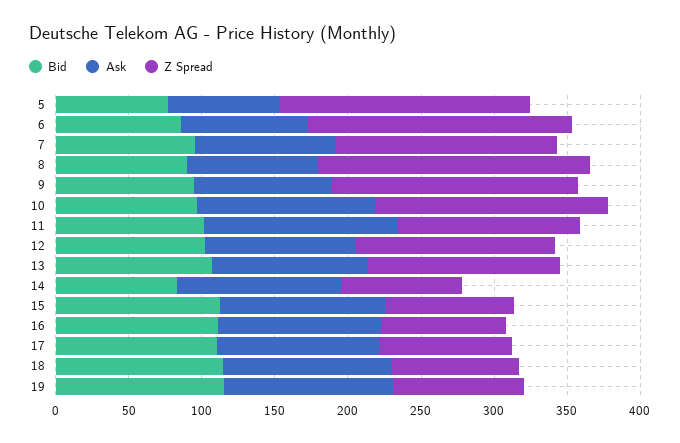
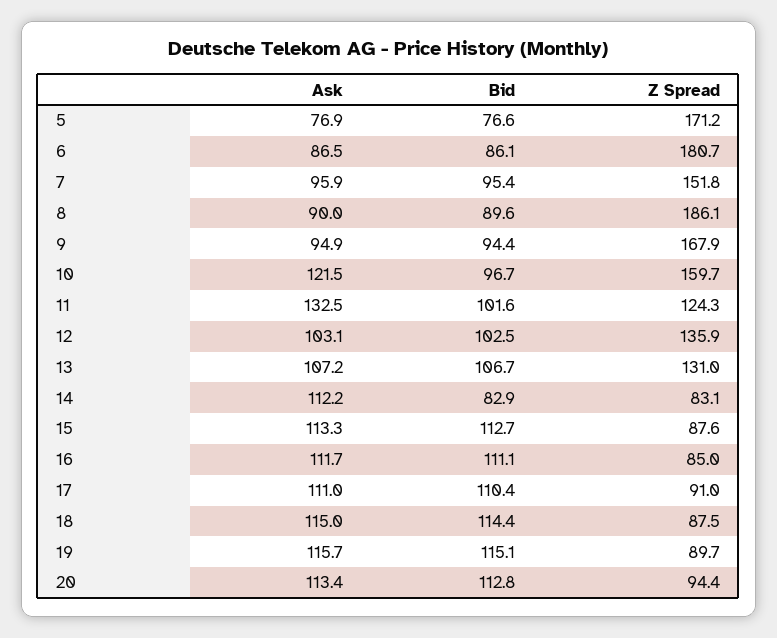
Ask, 20: none -> 113.4
Bid, 20: none -> 112.8
Z Spread, 20: none -> 94.4

